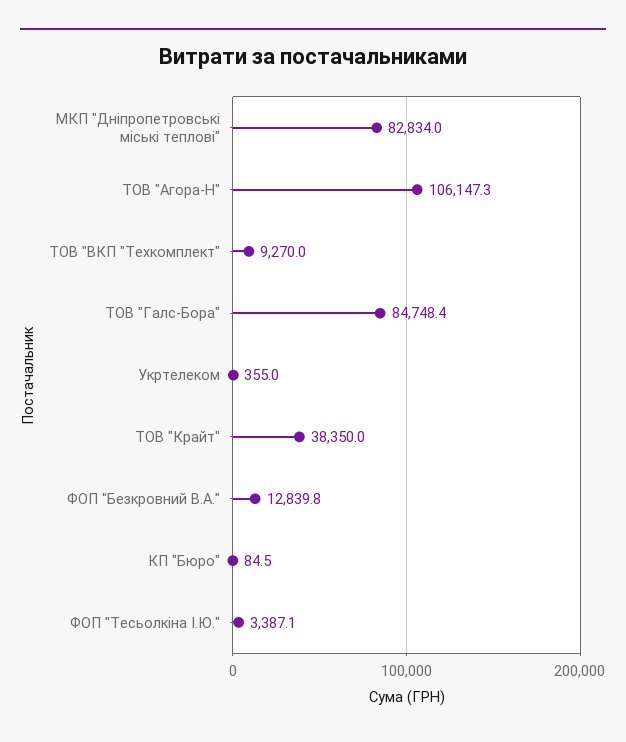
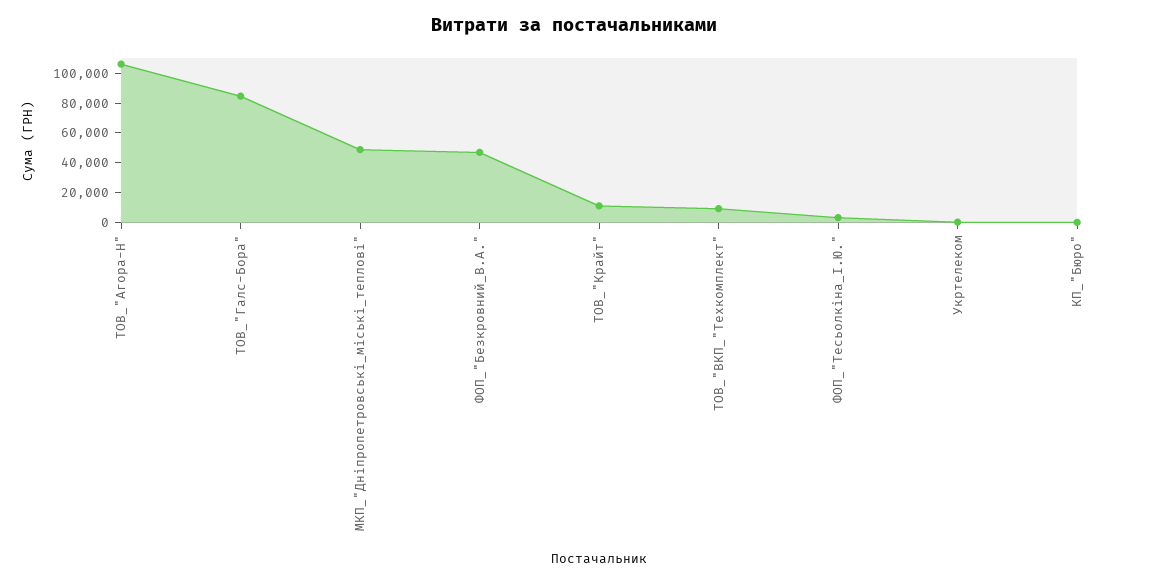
МКП "Дніпропетровські міські теплові": 82834 -> 50000
ТОВ "Крайт": 38350 -> 10000
ФОП "Безкровний В.А.": 12839.8 -> 50000

